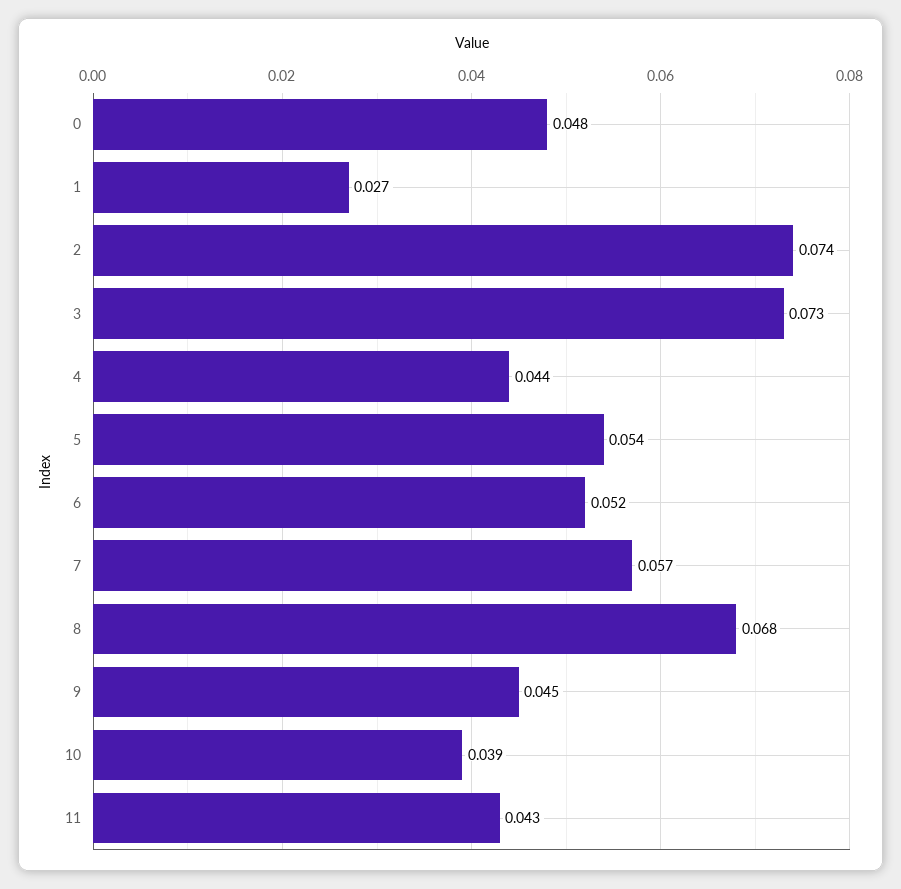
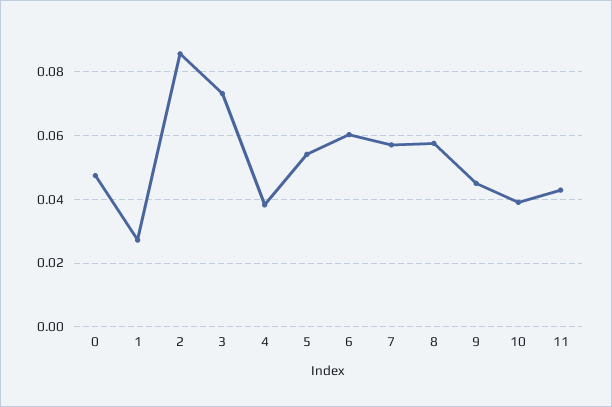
2: 0.074 -> 0.086
4: 0.044 -> 0.038
6: 0.052 -> 0.06
8: 0.068 -> 0.058

